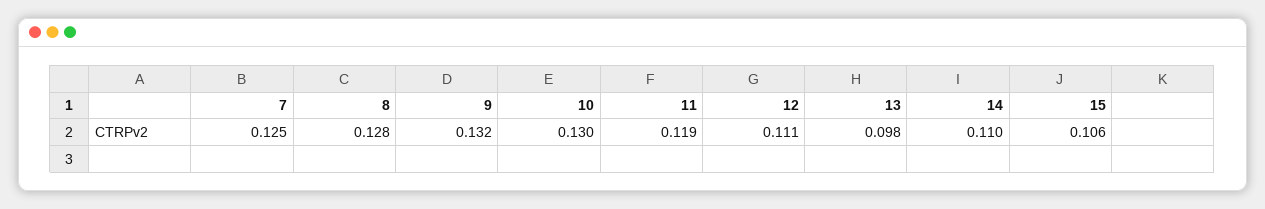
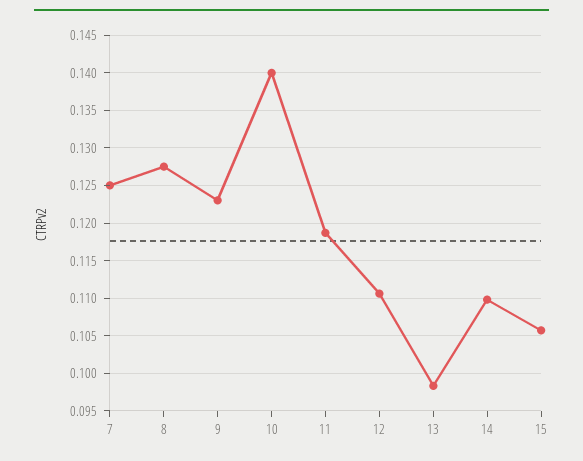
9: 0.132 -> 0.123
10: 0.13 -> 0.14

